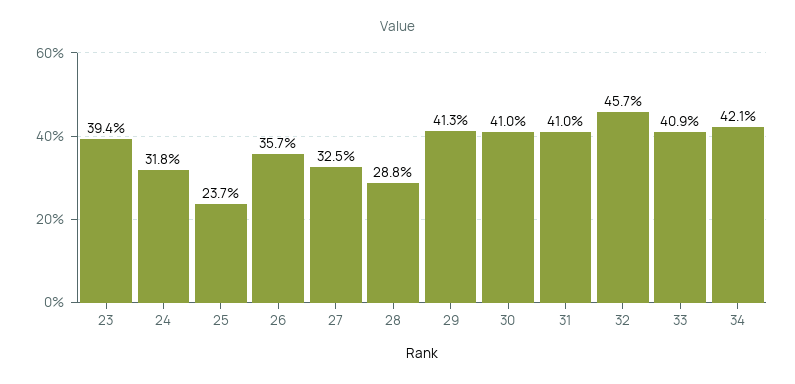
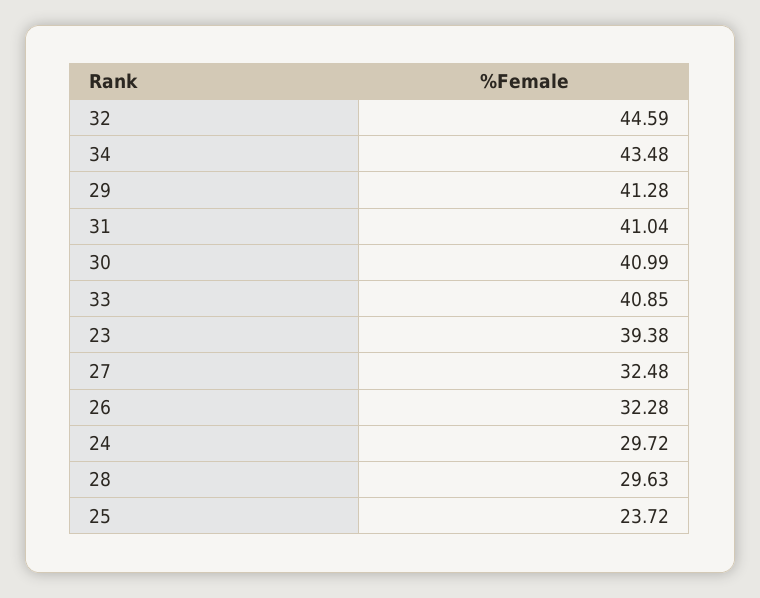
24: 31.8 -> 29.72
26: 35.7 -> 32.28
28: 28.8 -> 29.63
32: 45.7 -> 44.59
34: 42.1 -> 43.48

